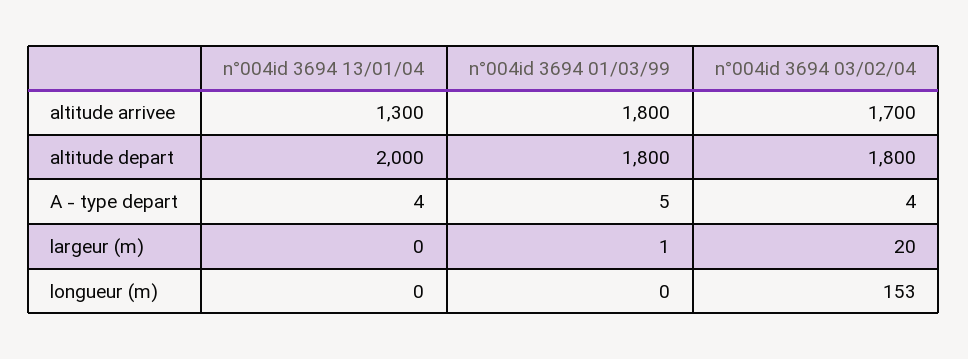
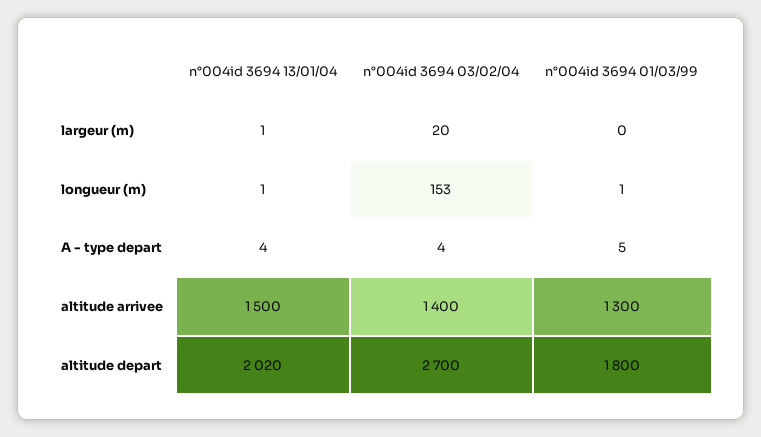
n°004id 3694 13/01/04, altitude arrivee: 1300 -> 1500
n°004id 3694 01/03/99, altitude arrivee: 1800 -> 1300
n°004id 3694 03/02/04, altitude arrivee: 1700 -> 1400
n°004id 3694 13/01/04, altitude depart: 2000 -> 2020
n°004id 3694 03/02/04, altitude depart: 1800 -> 2700
n°004id 3694 13/01/04, largeur (m): 0 -> 1
n°004id 3694 01/03/99, largeur (m): 1 -> 0
n°004id 3694 13/01/04, longueur (m): 0 -> 1
n°004id 3694 01/03/99, longueur (m): 0 -> 1

